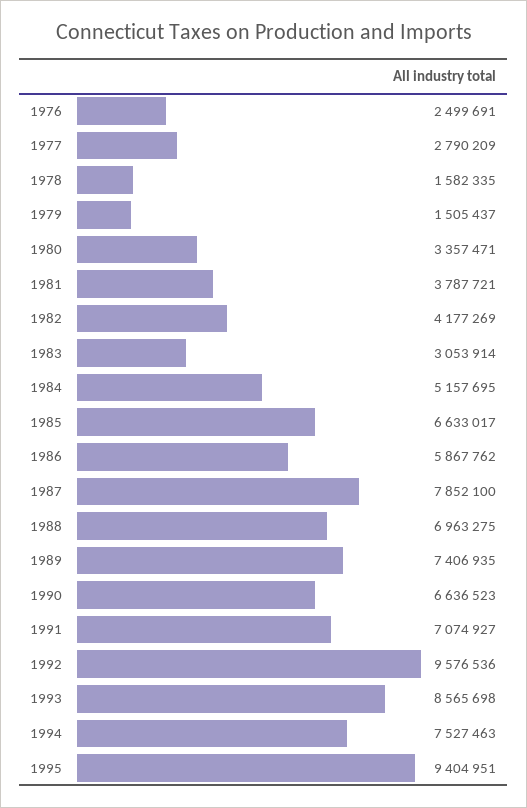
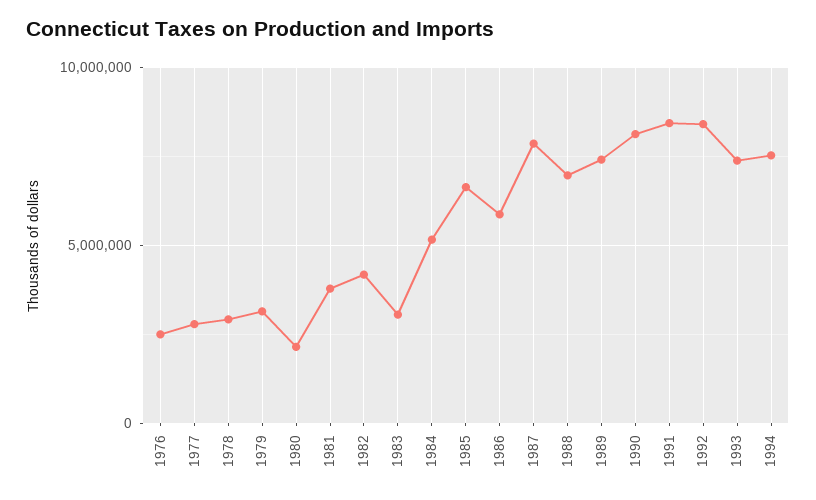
1978: 1582335 -> 3000000
1979: 1505437 -> 3000000
1980: 3357471 -> 2000000
1990: 6636523 -> 8000000
1991: 7074927 -> 8500000
1992: 9576536 -> 8500000
1993: 8565698 -> 7500000
1995: 9404951 -> none

